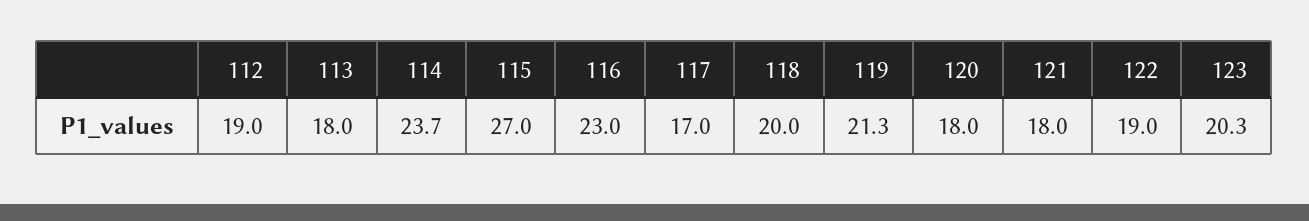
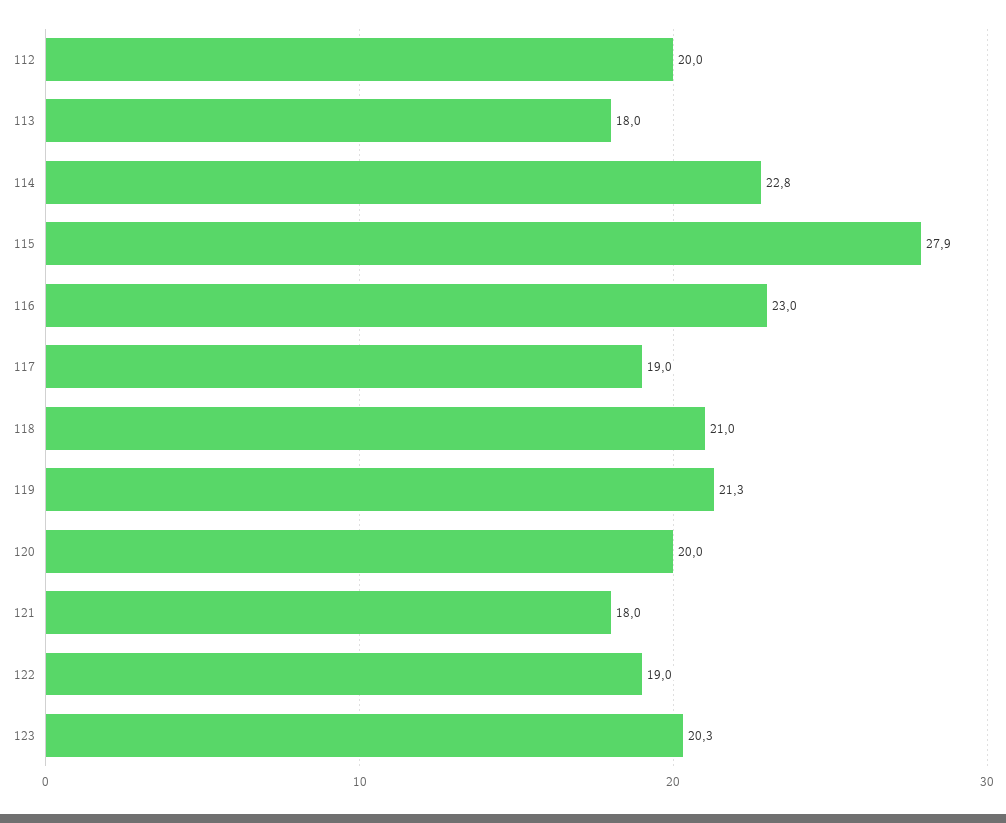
112: 19 -> 20
114: 23.7 -> 22.8
115: 27 -> 27.9
117: 17 -> 19
118: 20 -> 21
120: 18 -> 20

